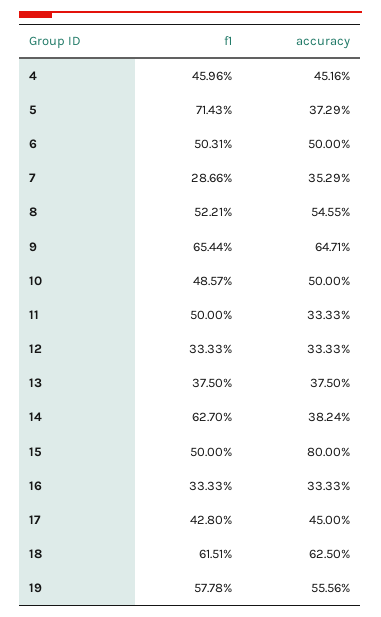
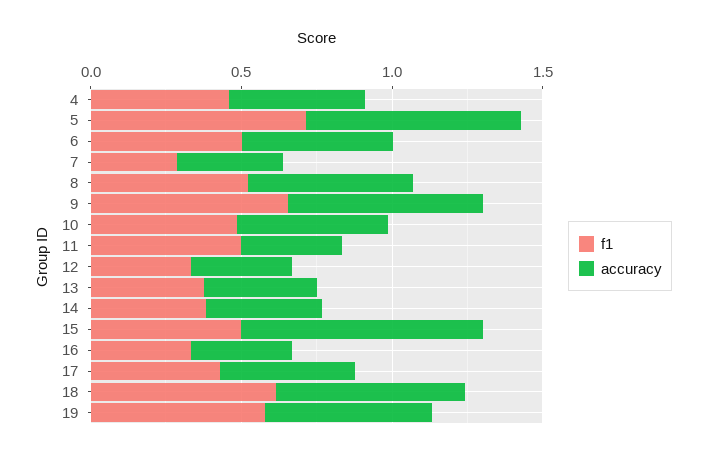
accuracy, 5: 0.3729 -> 0.7
f1, 14: 0.627 -> 0.4

